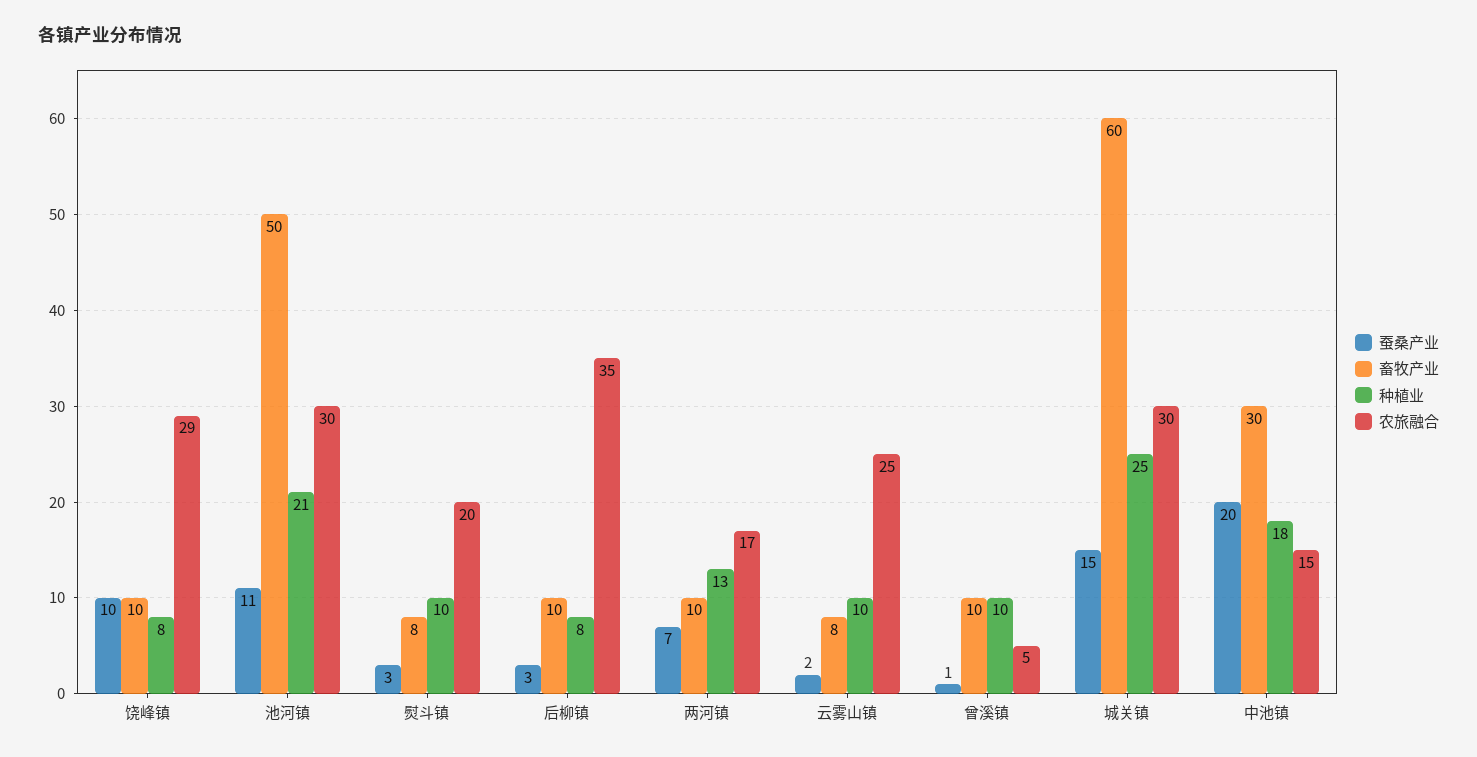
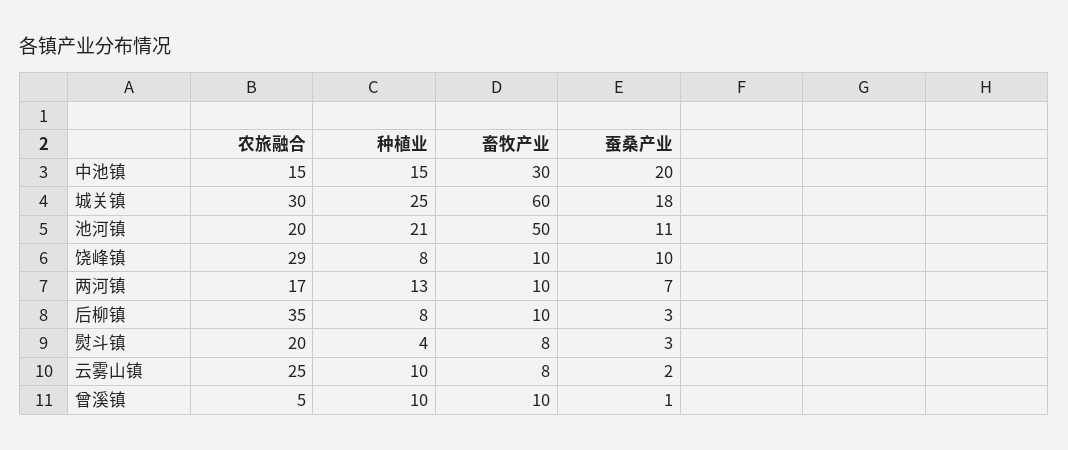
农旅融合, 池河镇: 30 -> 20
种植业, 熨斗镇: 10 -> 4
蚕桑产业, 城关镇: 15 -> 18
种植业, 中池镇: 18 -> 15

